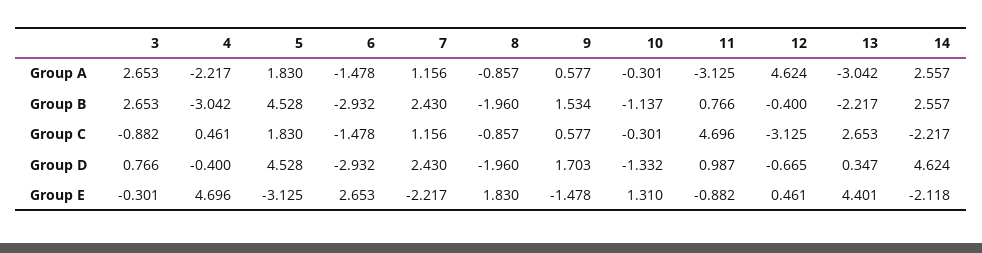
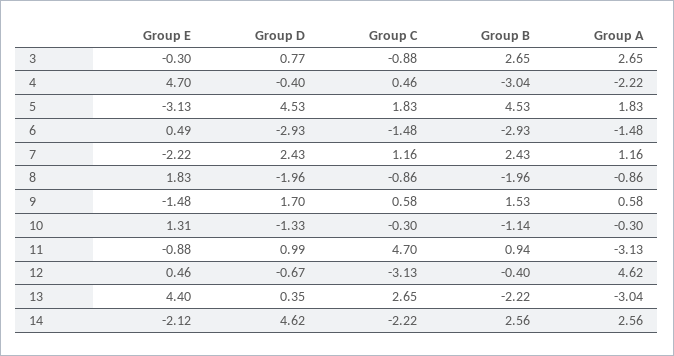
11, Group B: 0.766 -> 0.94
6, Group E: 2.653 -> 0.49

